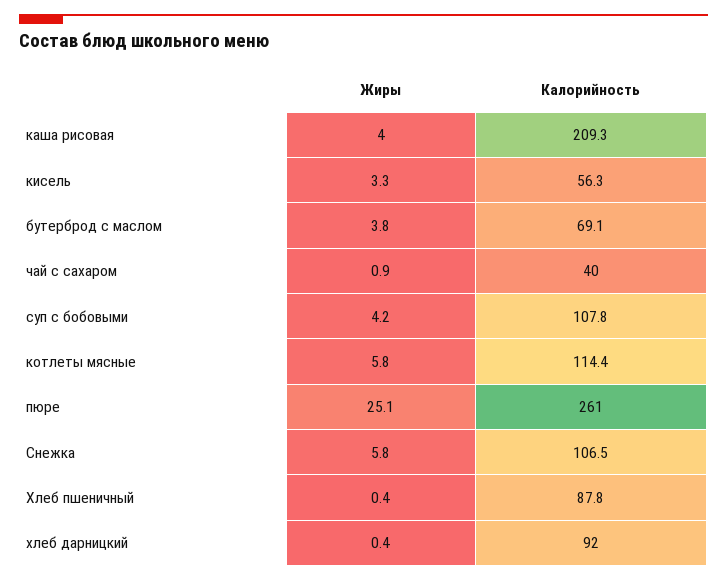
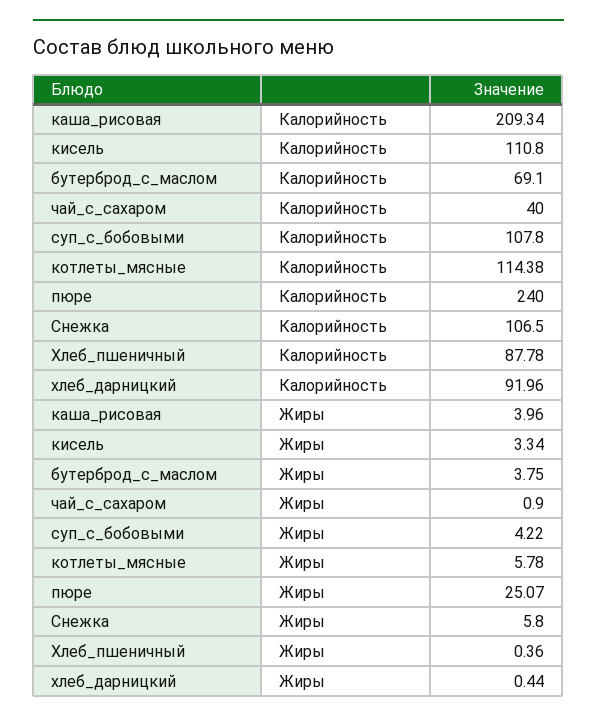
Калорийность, кисель: 56.3 -> 110.8
Калорийность, пюре: 261 -> 240

